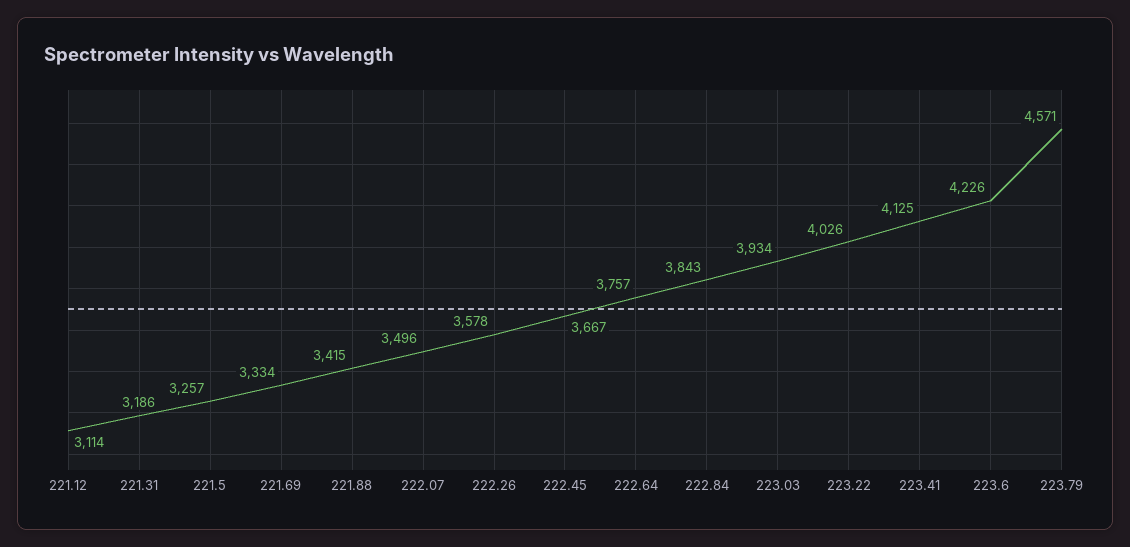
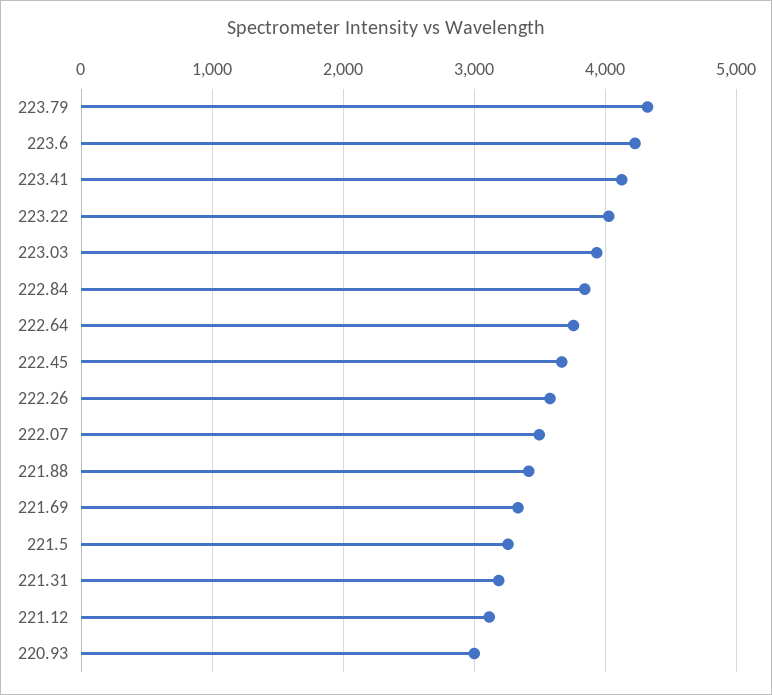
223.79: 4571 -> 4300
220.93: none -> 3000

